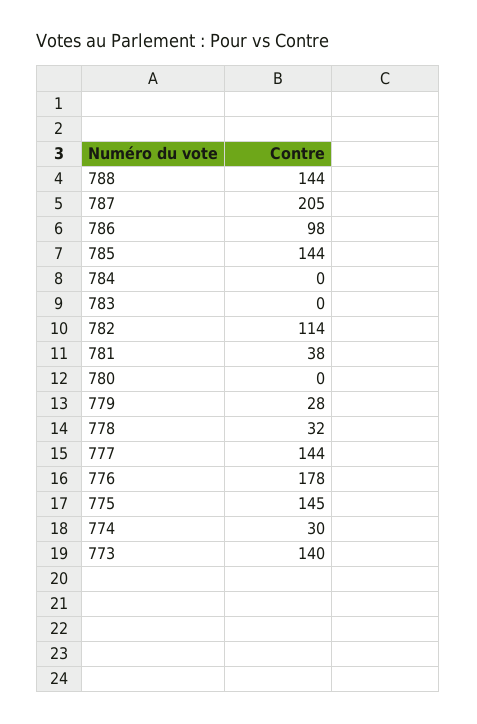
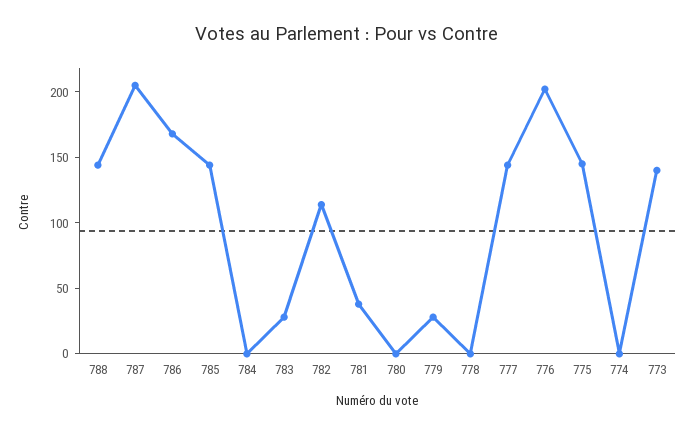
786: 98 -> 170
783: 0 -> 30
778: 32 -> 0
776: 178 -> 200
774: 30 -> 0

